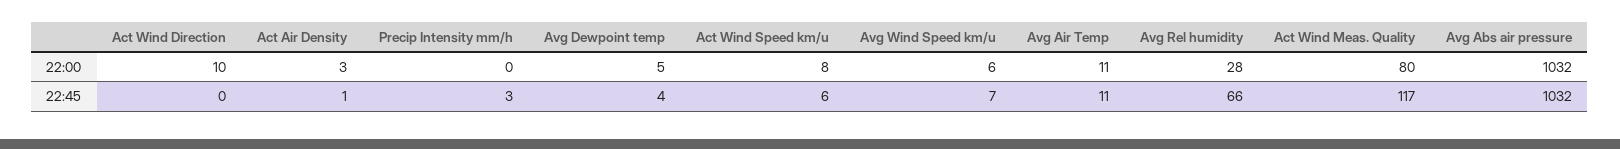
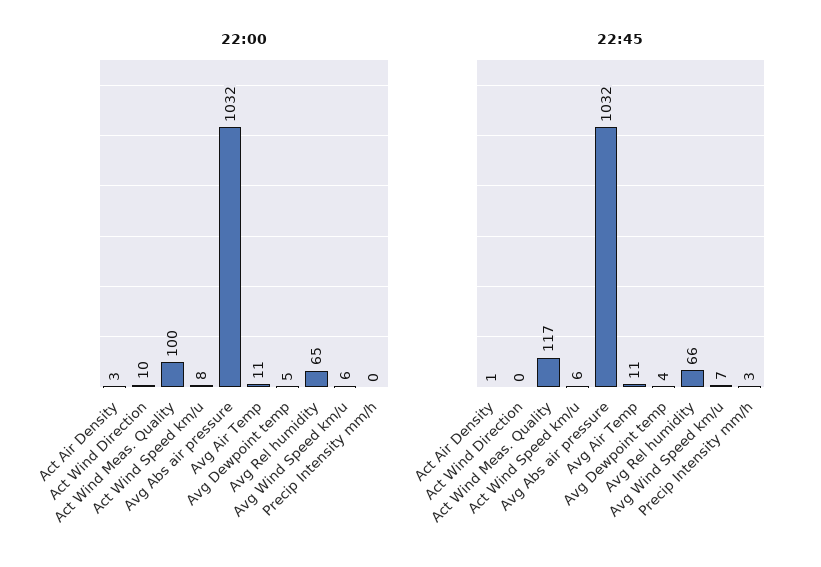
22:00, Avg Rel humidity: 28 -> 65
22:00, Act Wind Meas. Quality: 80 -> 100

